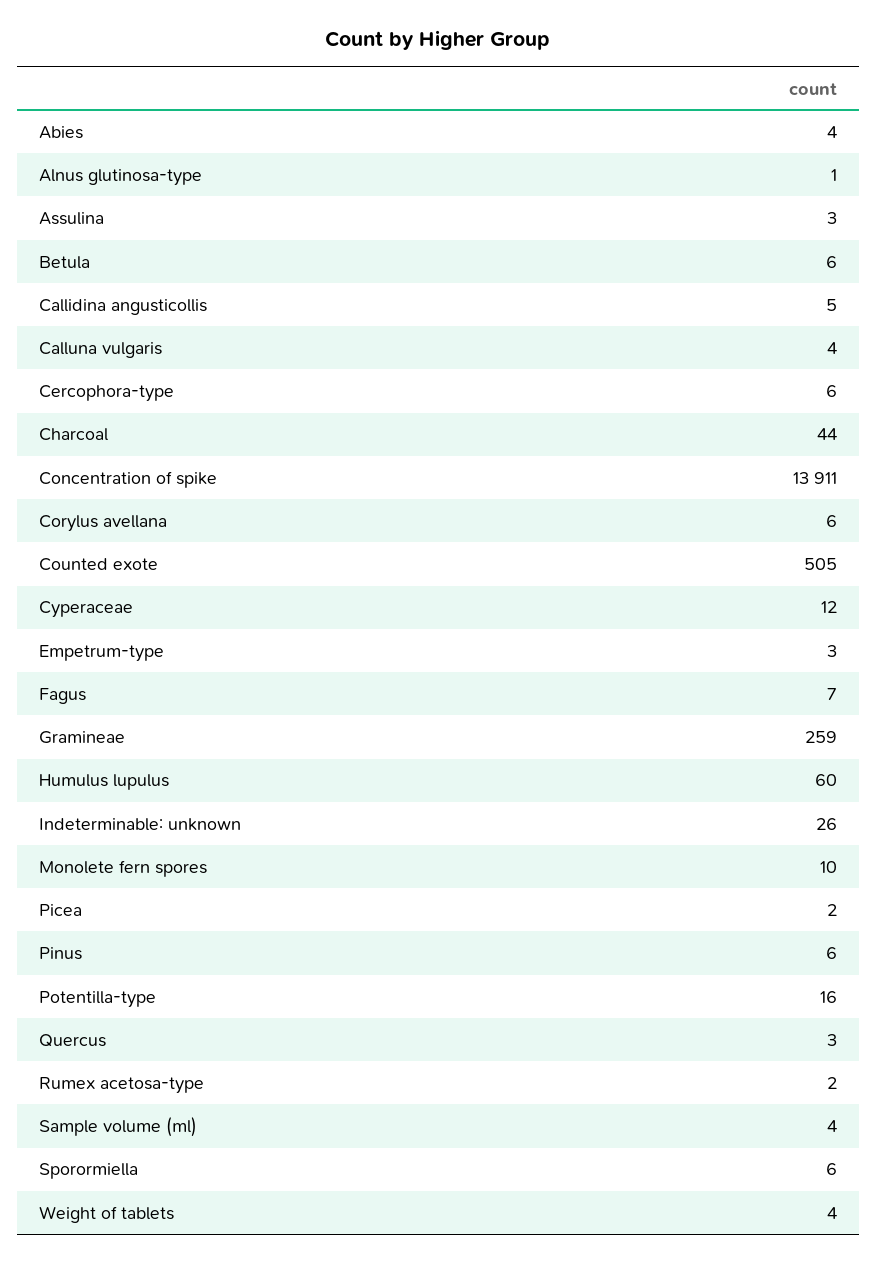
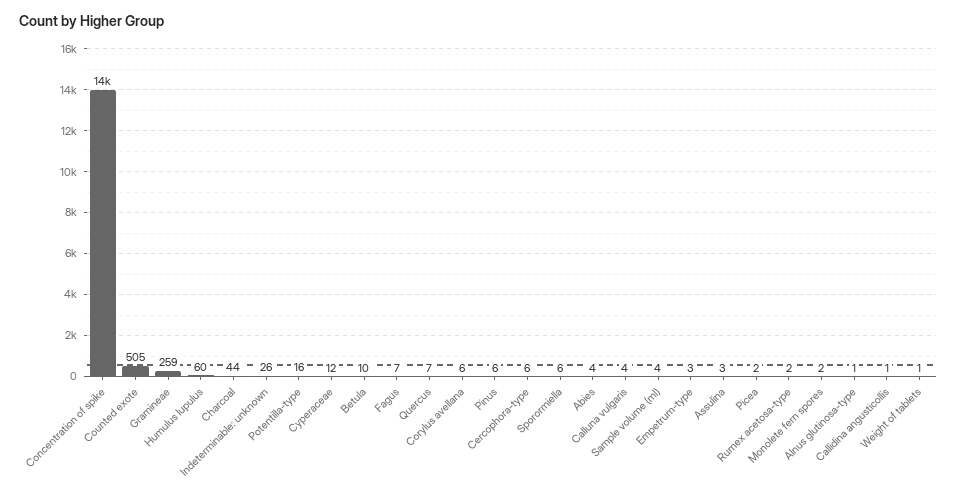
Betula: 6 -> 10
Callidina angusticollis: 5 -> 1
Monolete fern spores: 10 -> 2
Quercus: 3 -> 7
Weight of tablets: 4 -> 1

